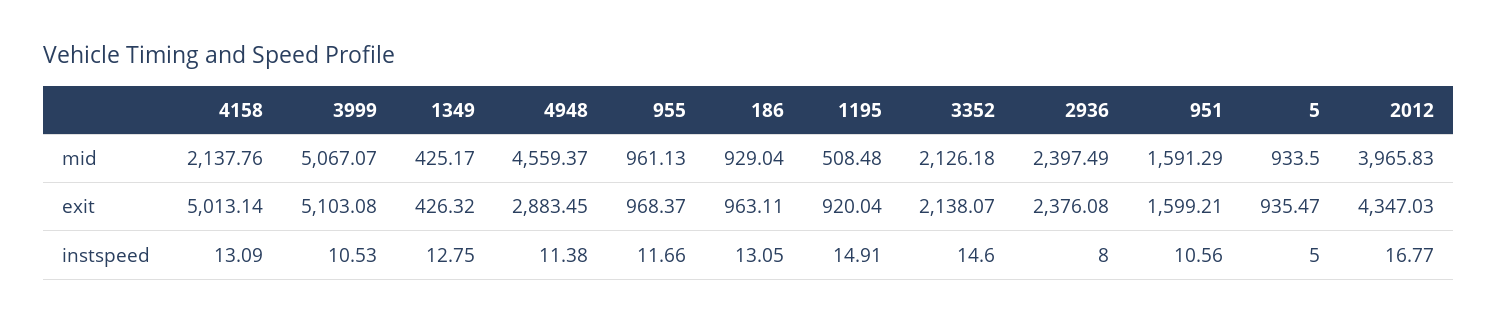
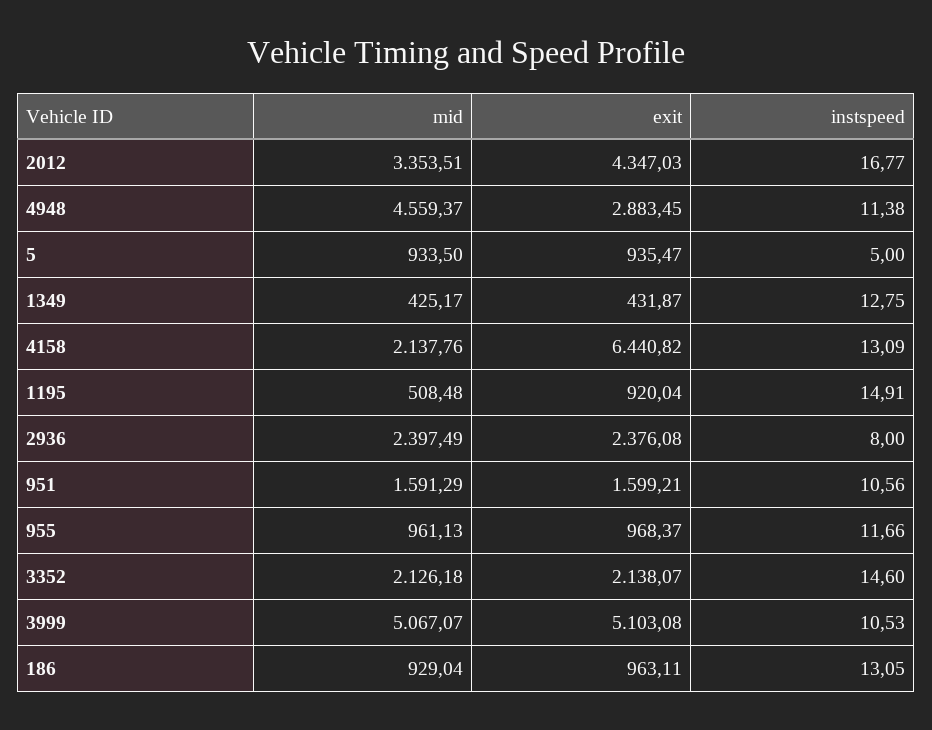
2012, mid: 3965.83 -> 3353.51
4158, exit: 5013.14 -> 6440.82
1349, exit: 426.32 -> 431.87

